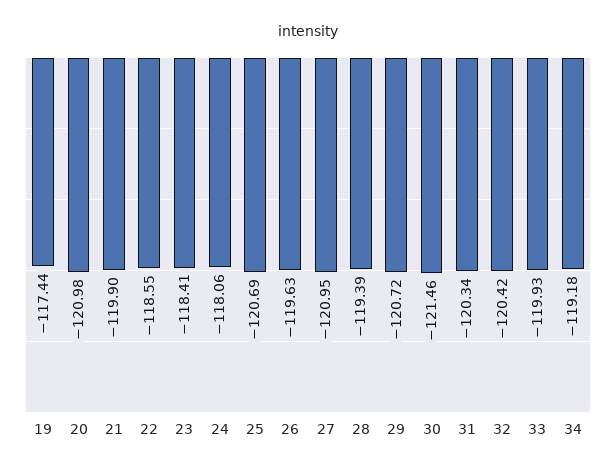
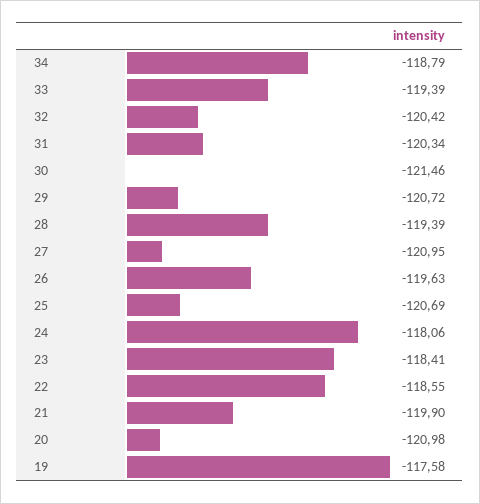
19: -117.44 -> -117.58
33: -119.93 -> -119.39
34: -119.18 -> -118.79

